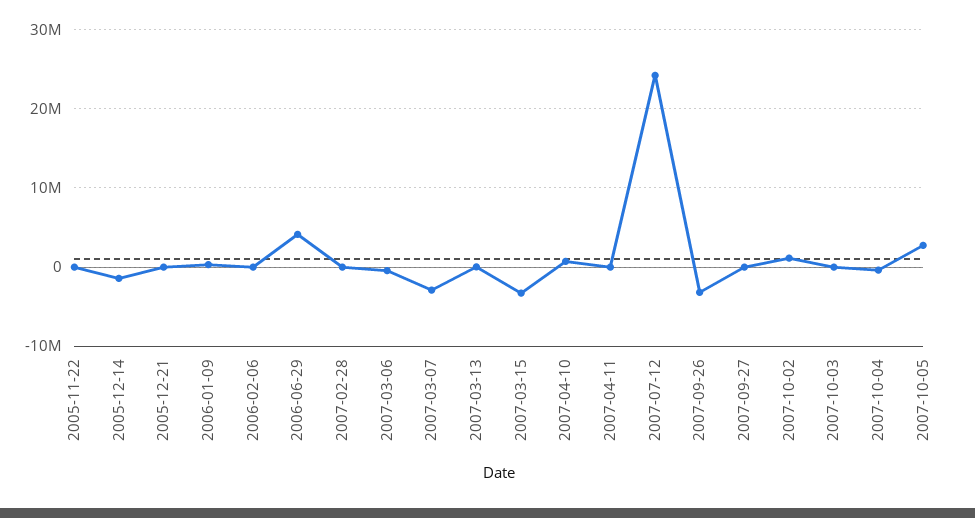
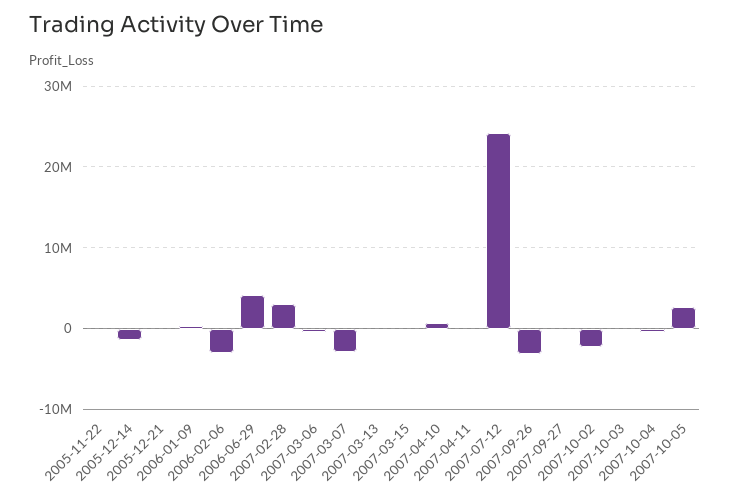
2006-02-06: 0 -> -3000000
2007-02-28: 0 -> 3000000
2007-03-15: -3000000 -> 0
2007-10-02: 1000000 -> -2000000

